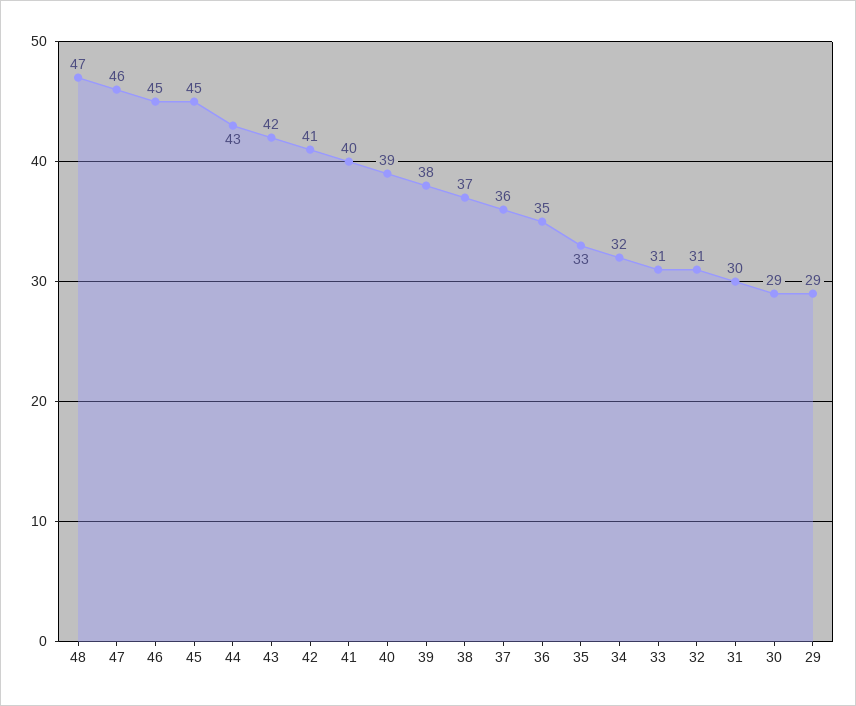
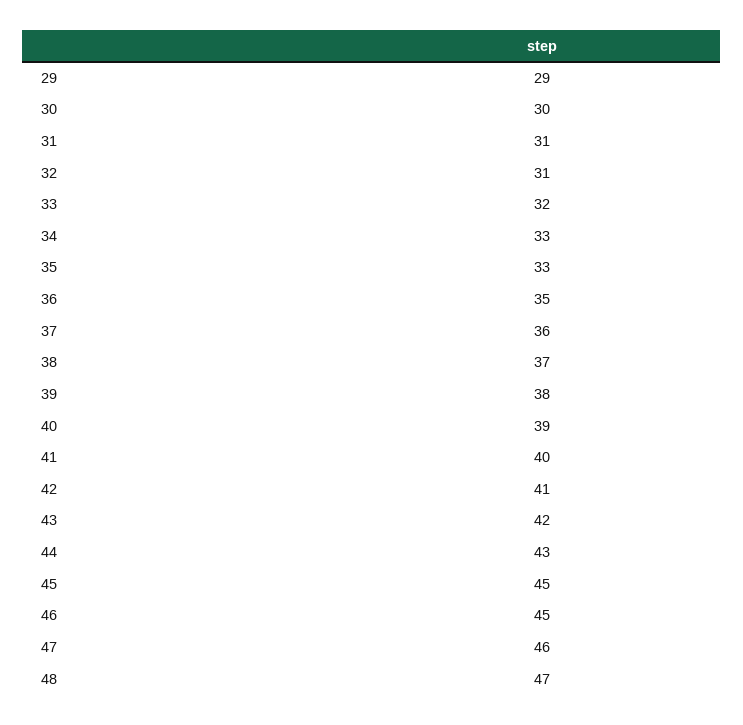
34: 32 -> 33
33: 31 -> 32
31: 30 -> 31
30: 29 -> 30

